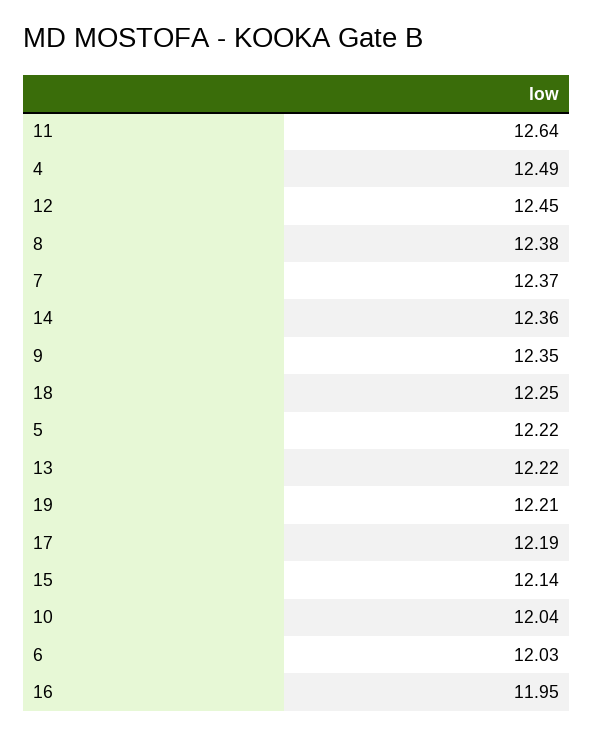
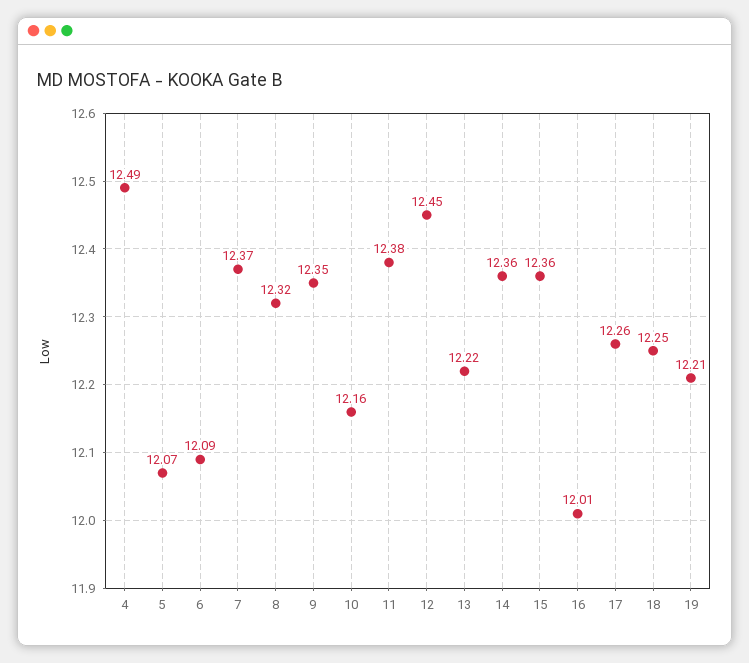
11: 12.64 -> 12.38
8: 12.38 -> 12.32
5: 12.22 -> 12.07
17: 12.19 -> 12.26
15: 12.14 -> 12.36
10: 12.04 -> 12.16
6: 12.03 -> 12.09
16: 11.95 -> 12.01

